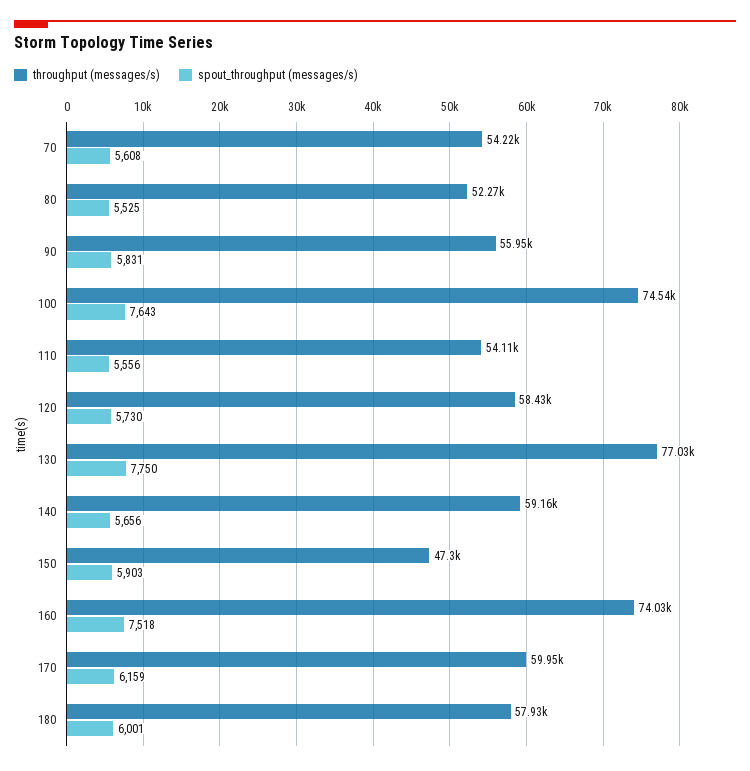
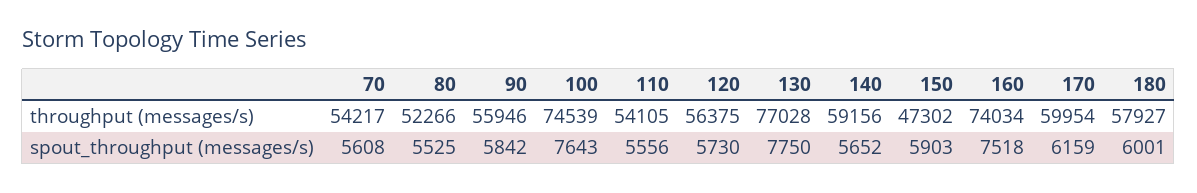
spout_throughput (messages/s), 90: 5831 -> 5842
throughput (messages/s), 120: 58430 -> 56375
spout_throughput (messages/s), 140: 5656 -> 5652

